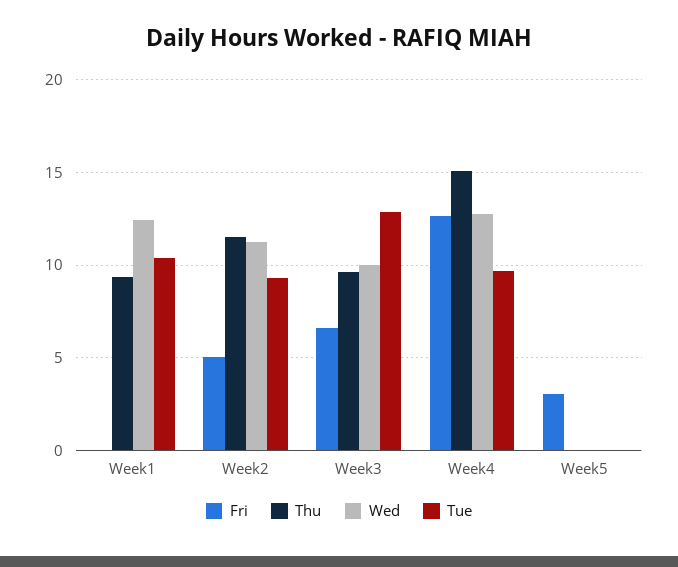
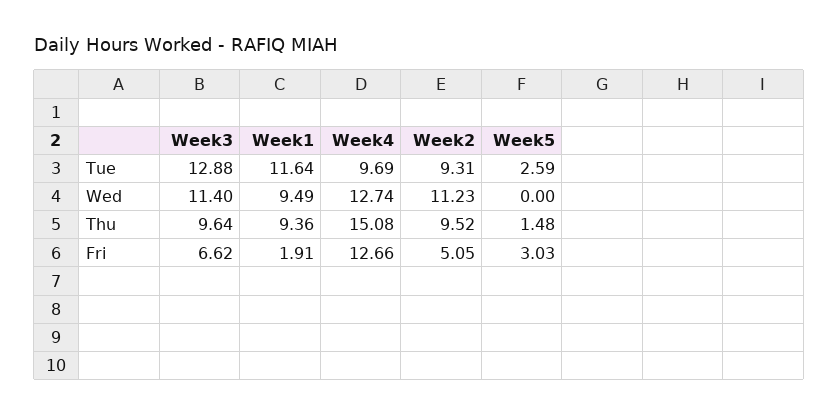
Fri, Week1: 0 -> 1.91
Wed, Week1: 12.5 -> 9.49
Tue, Week1: 10.5 -> 11.64
Thu, Week2: 11.5 -> 9.52
Wed, Week3: 10 -> 11.4
Thu, Week5: 0 -> 1.48
Tue, Week5: 0 -> 2.59

